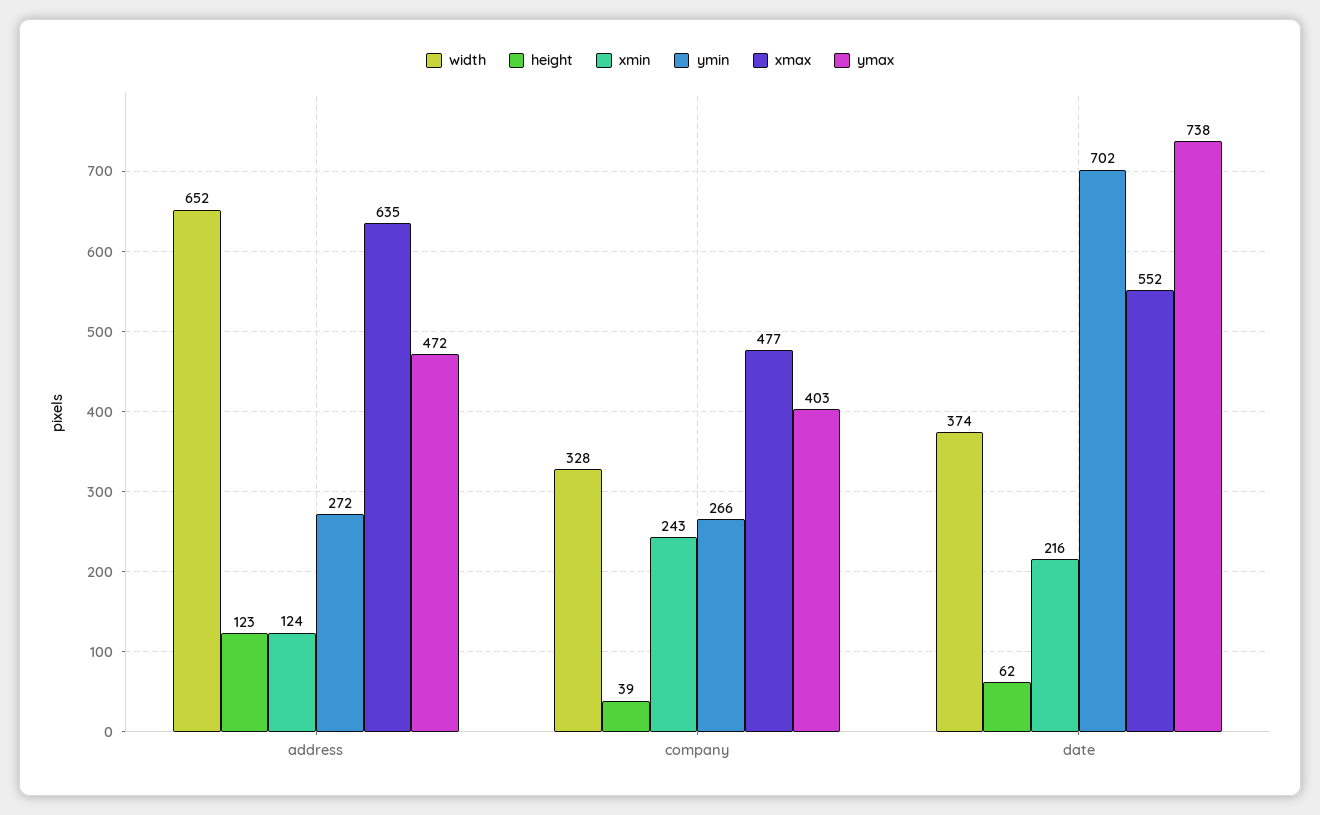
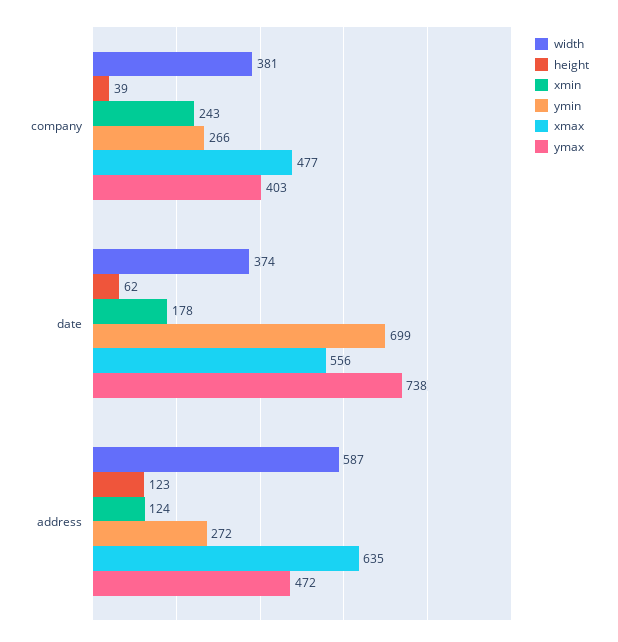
width, address: 652 -> 587
width, company: 328 -> 381
xmin, date: 216 -> 178
ymin, date: 702 -> 699
xmax, date: 552 -> 556

